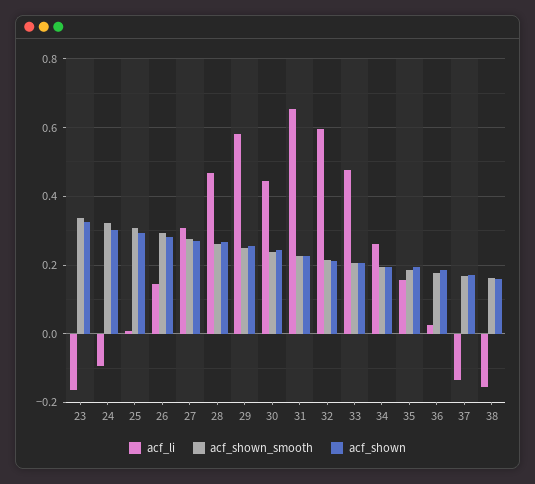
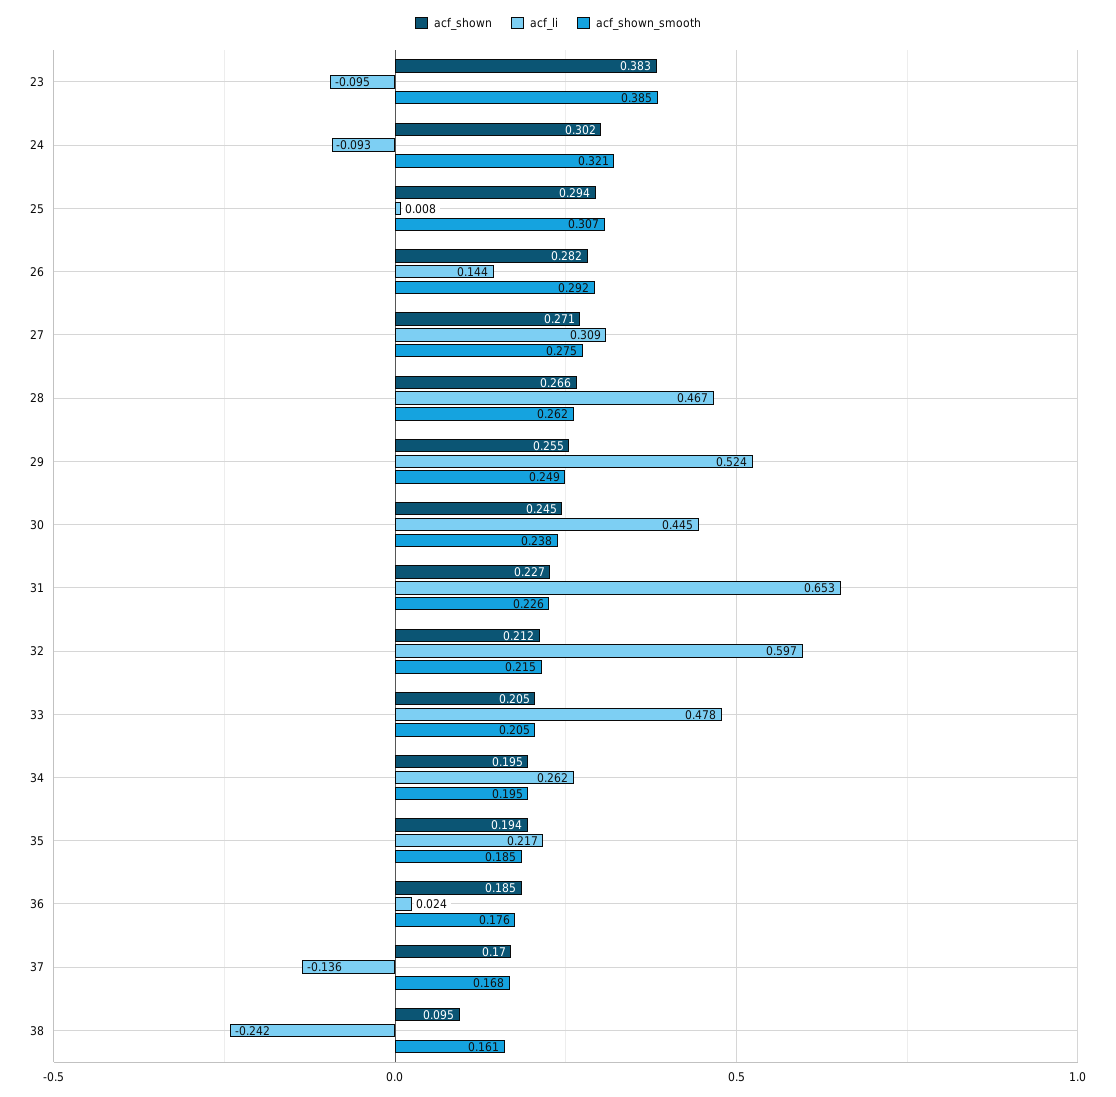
acf_li, 23: -0.16 -> -0.095
acf_shown_smooth, 23: 0.34 -> 0.385
acf_shown, 23: 0.32 -> 0.383
acf_li, 29: 0.58 -> 0.524
acf_li, 35: 0.16 -> 0.217
acf_li, 38: -0.16 -> -0.242
acf_shown, 38: 0.16 -> 0.095

